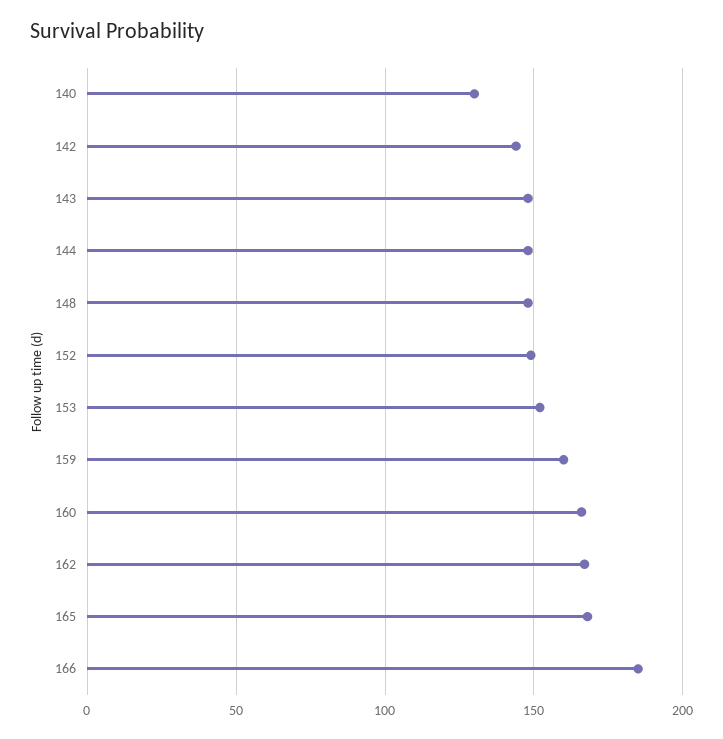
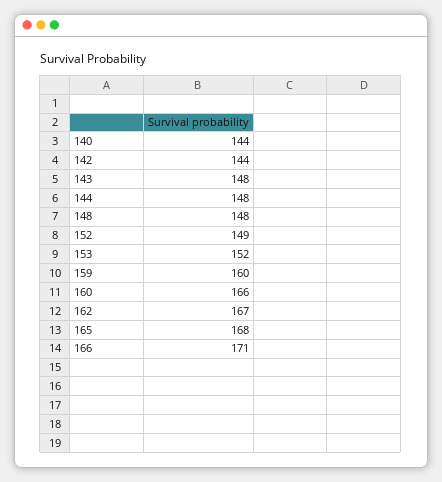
140: 130 -> 144
166: 185 -> 171

